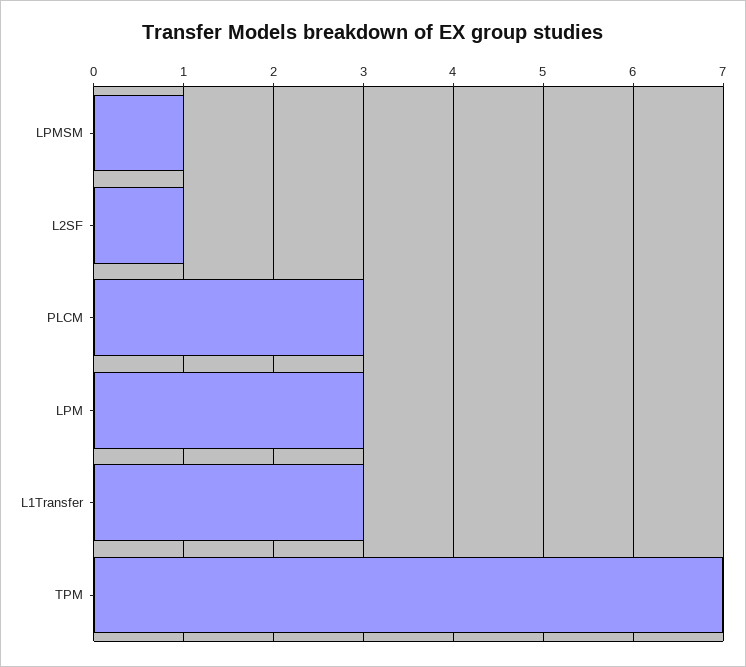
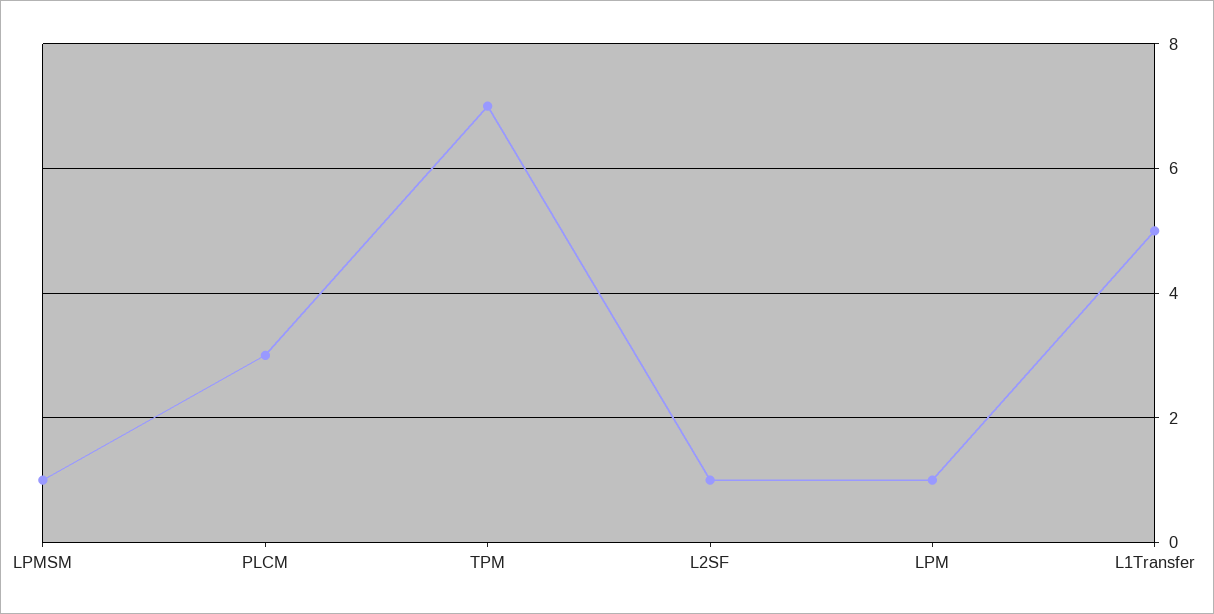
LPM: 3 -> 1
L1Transfer: 3 -> 5

